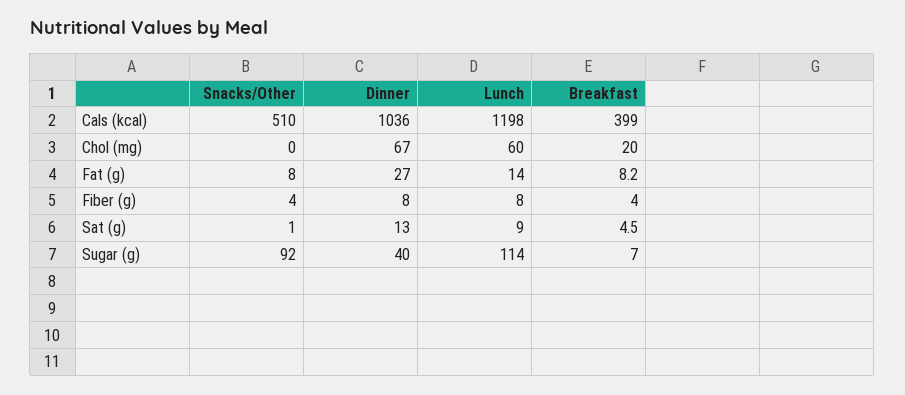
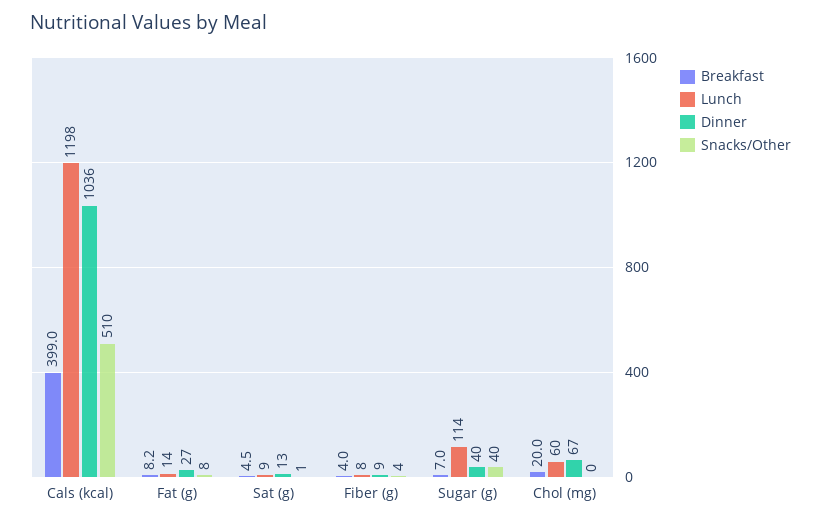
Dinner, Fiber (g): 8 -> 9
Snacks/Other, Sugar (g): 92 -> 40

